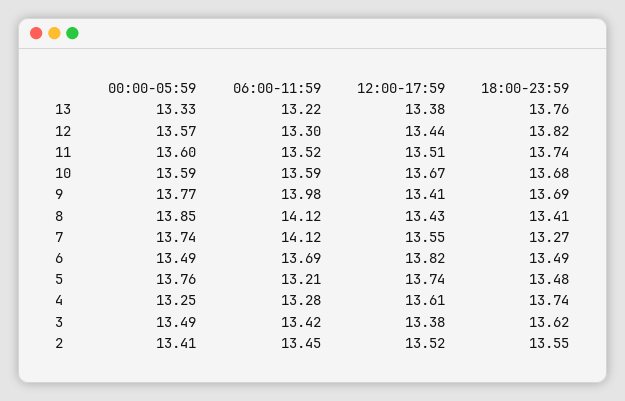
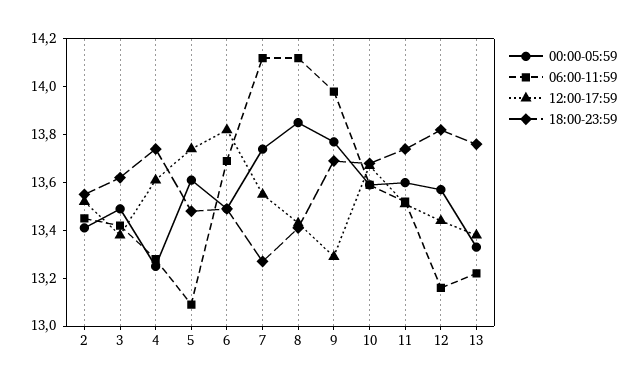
06:00-11:59, 12: 13.3 -> 13.15
12:00-17:59, 9: 13.41 -> 13.3
00:00-05:59, 5: 13.76 -> 13.6
06:00-11:59, 5: 13.21 -> 13.1

